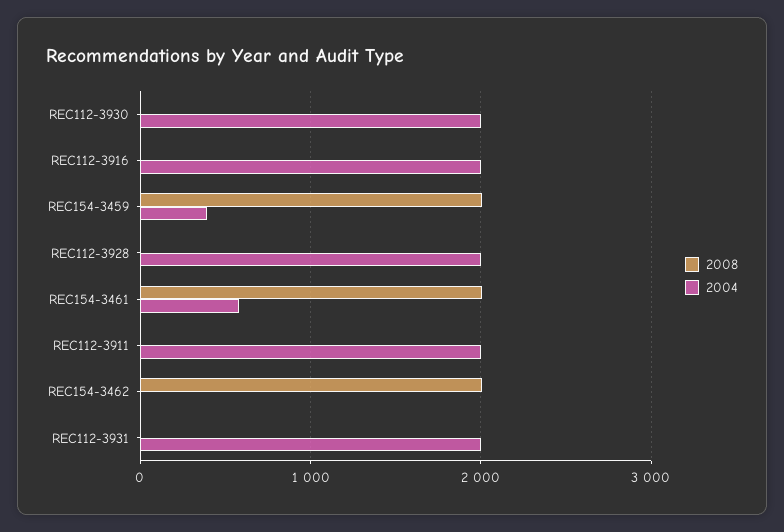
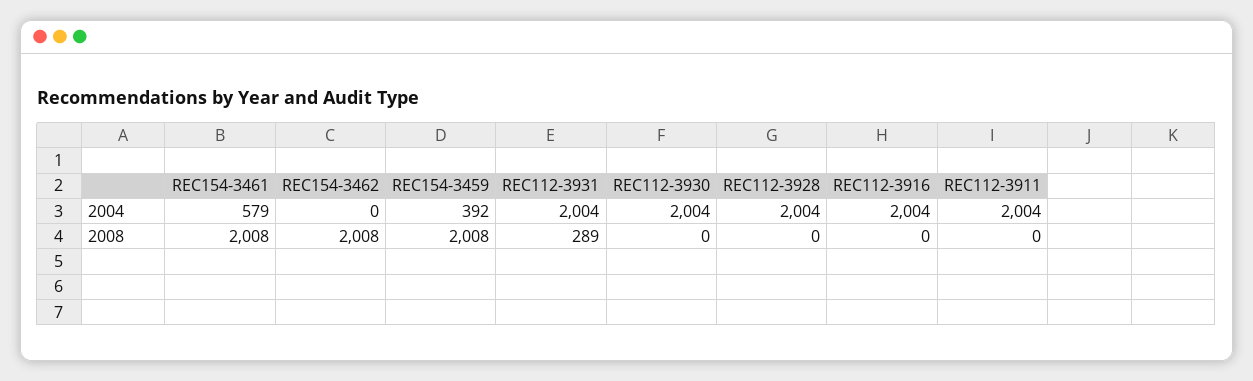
2008, REC112-3931: 0 -> 289

